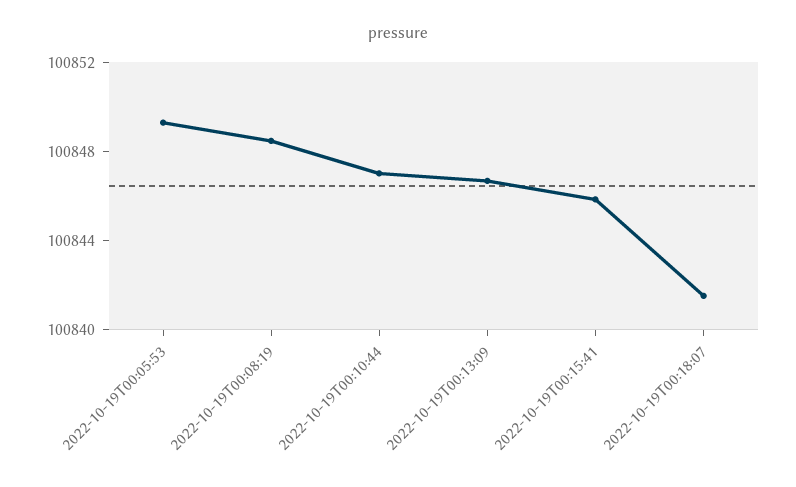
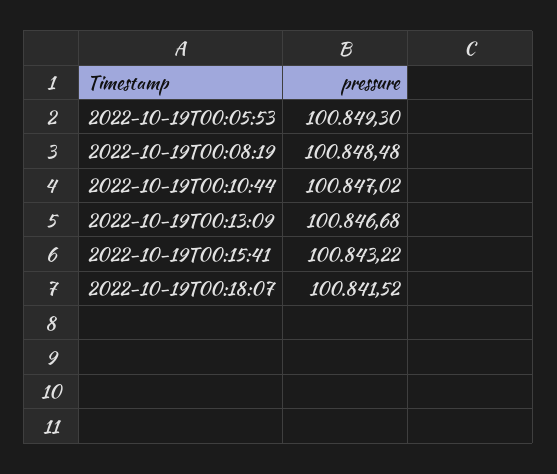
2022-10-19T00:15:41: 100846 -> 100843.22

